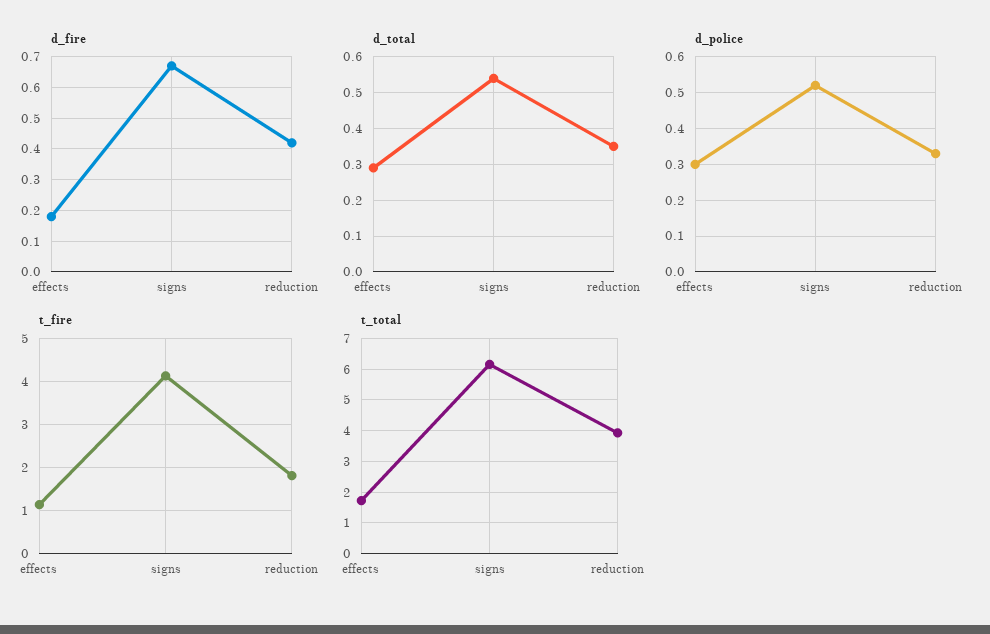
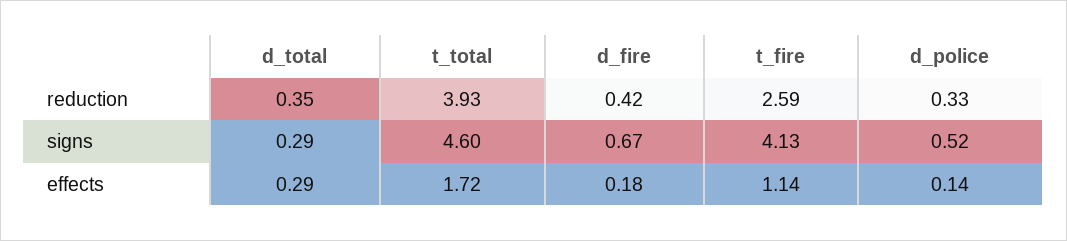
d_total, signs: 0.55 -> 0.29
d_police, effects: 0.3 -> 0.14
t_fire, reduction: 1.8 -> 2.59
t_total, signs: 6.2 -> 4.6

